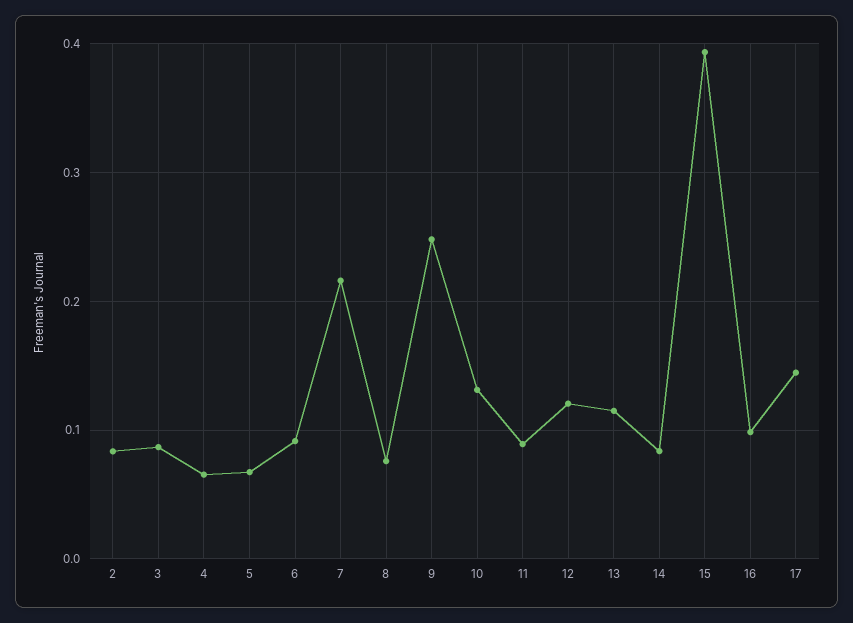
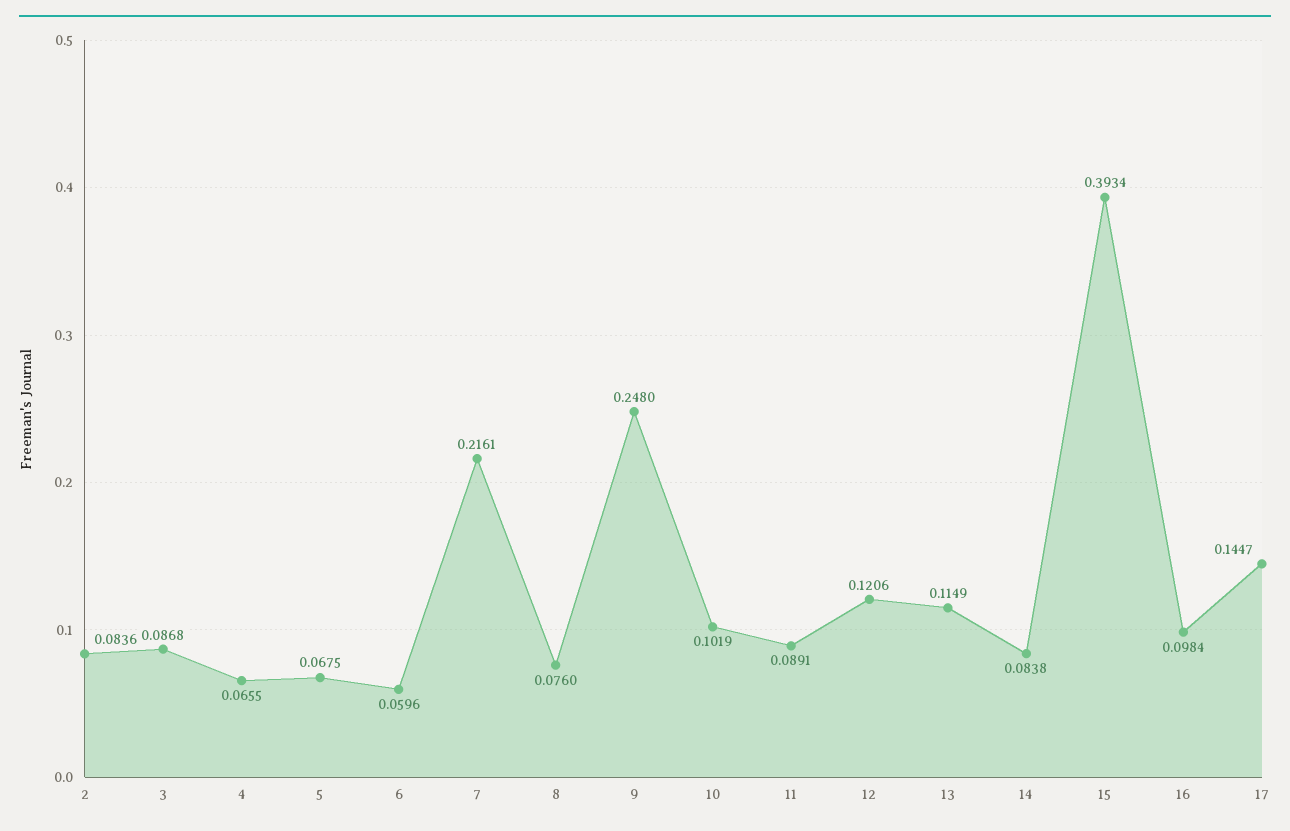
6: 0.09 -> 0.0596
10: 0.13 -> 0.1019

